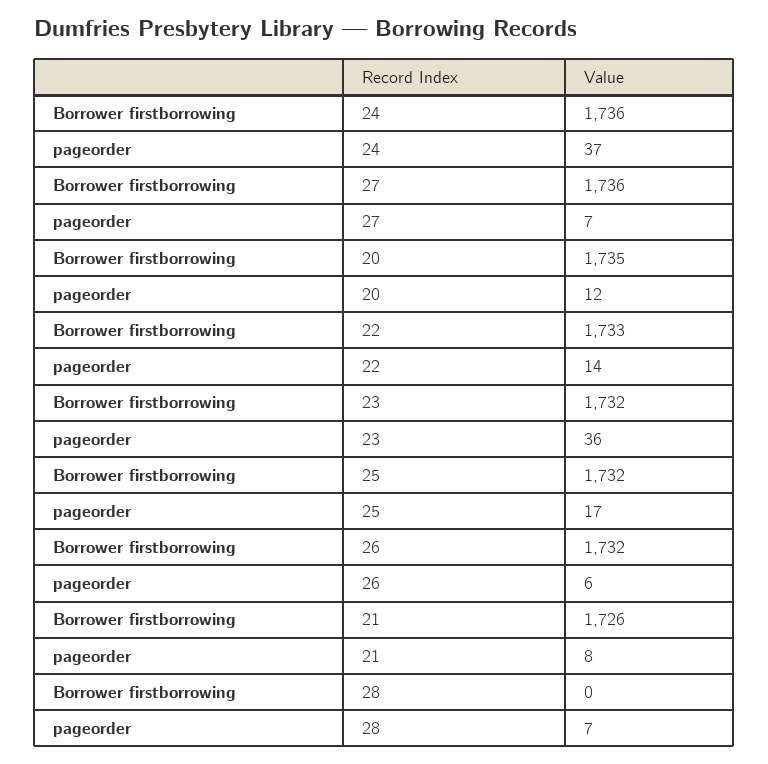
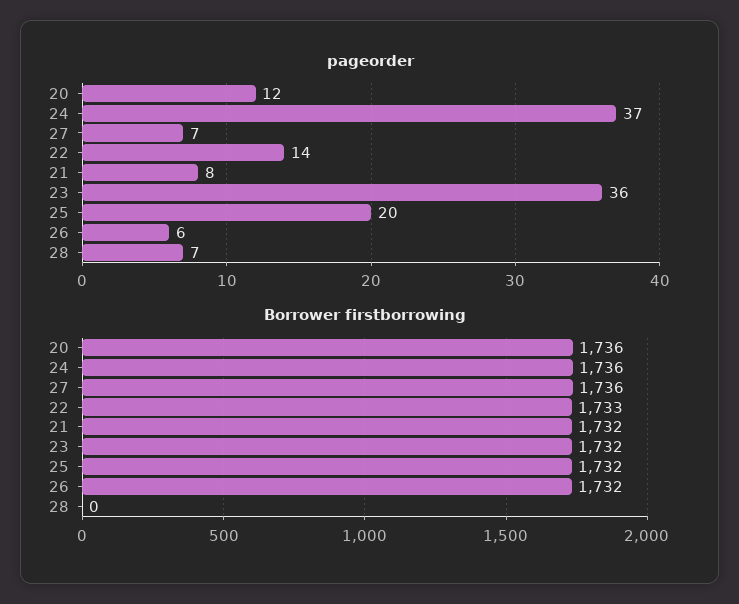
Borrower firstborrowing, 20: 1735 -> 1736
pageorder, 25: 17 -> 20
Borrower firstborrowing, 21: 1726 -> 1732

